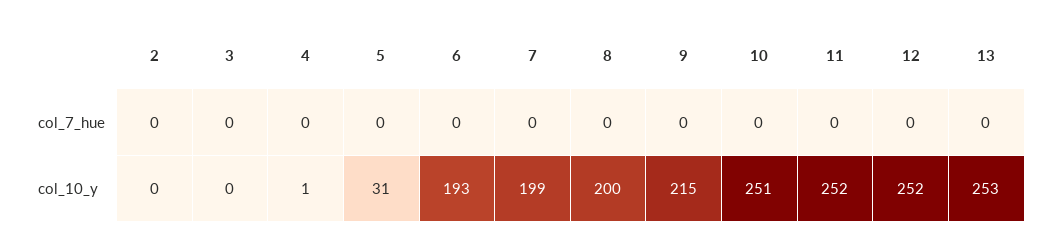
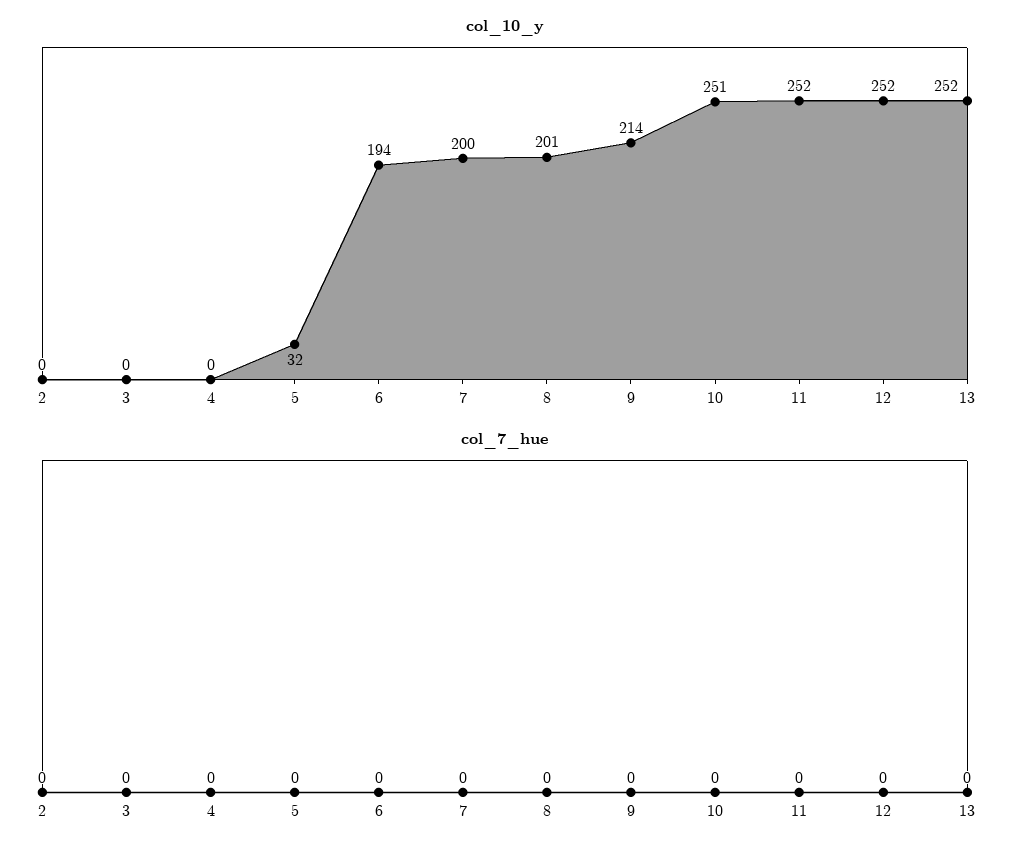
col_10_y, 4: 1 -> 0
col_10_y, 5: 31 -> 32
col_10_y, 6: 193 -> 194
col_10_y, 7: 199 -> 200
col_10_y, 8: 200 -> 201
col_10_y, 9: 215 -> 214
col_10_y, 13: 253 -> 252

